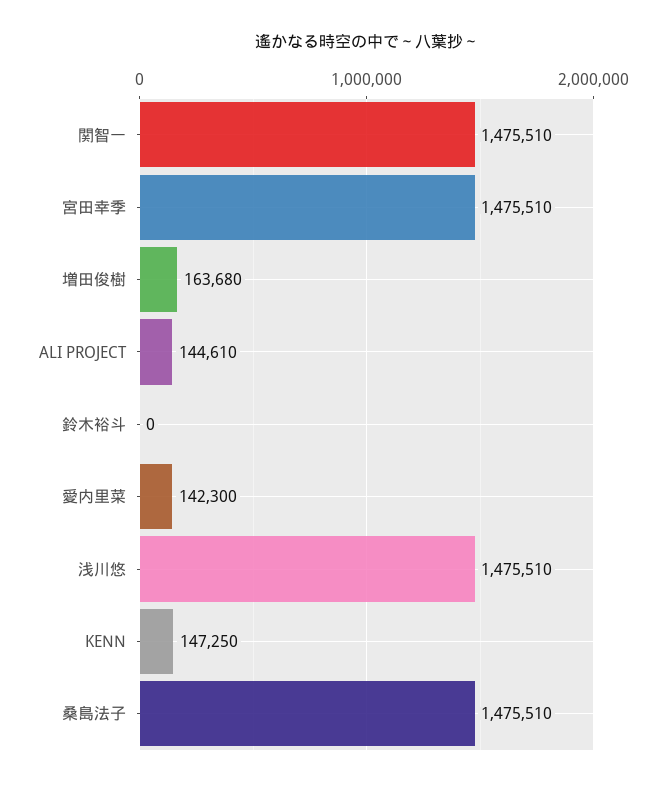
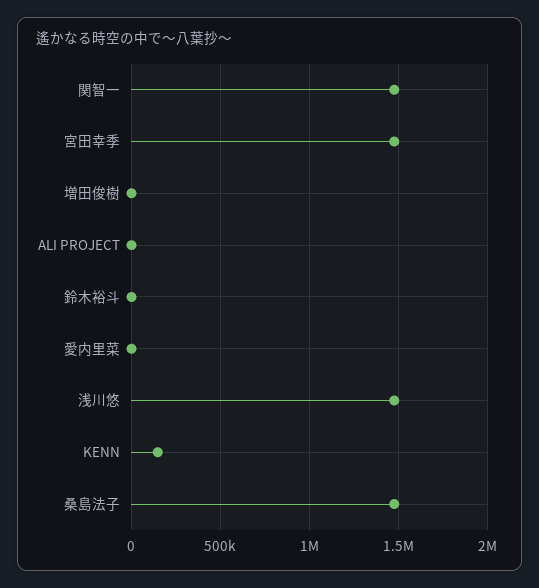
増田俊樹: 163680 -> 0
ALI PROJECT: 144610 -> 0
愛内里菜: 142300 -> 0

